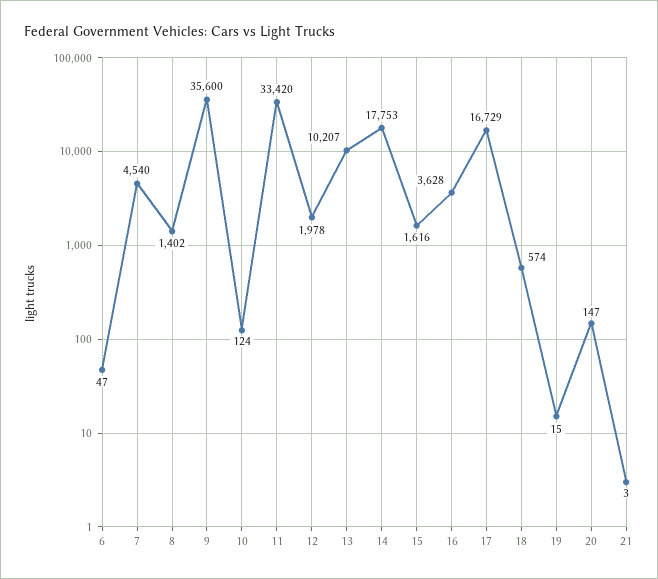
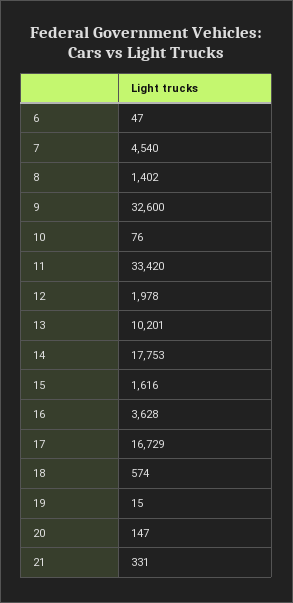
9: 35600 -> 32600
10: 124 -> 76
13: 10207 -> 10201
21: 3 -> 331

